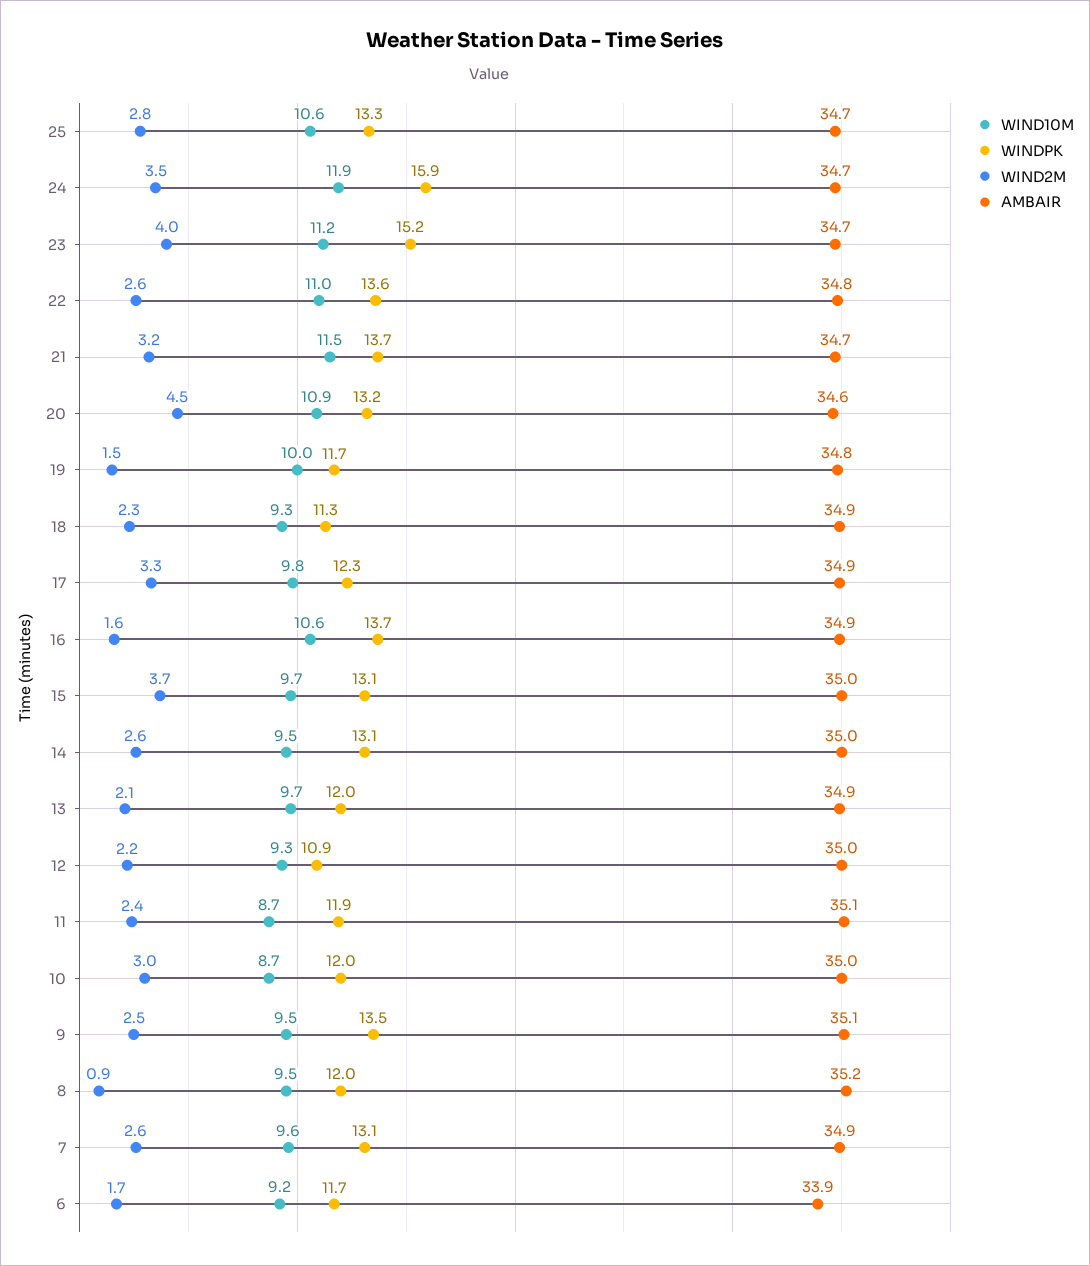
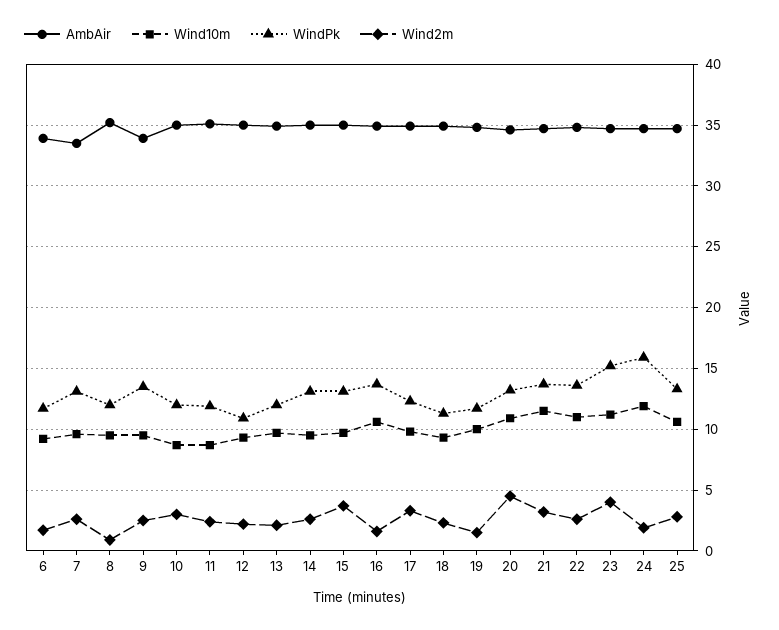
WIND2M, 24: 3.5 -> 2
AMBAIR, 9: 35.1 -> 34
AMBAIR, 7: 34.9 -> 33.5

